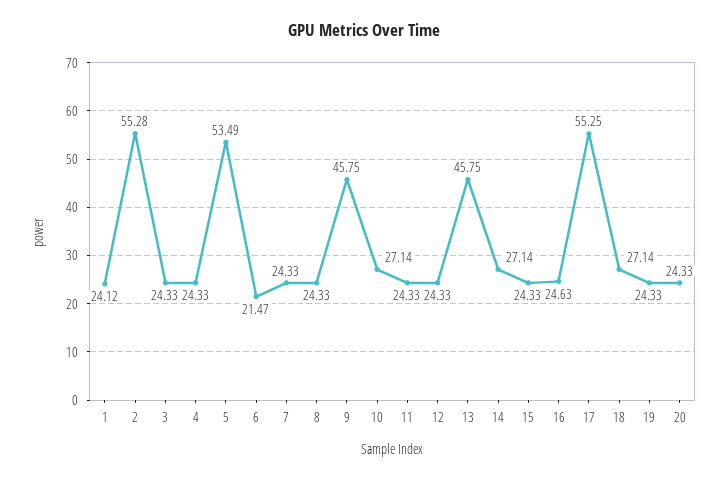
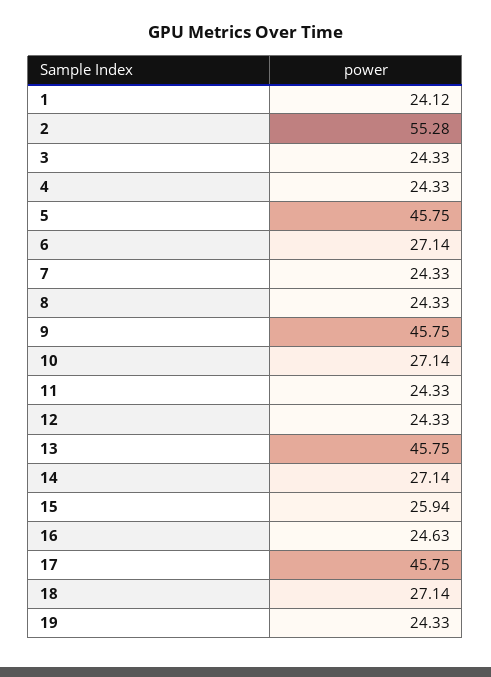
5: 53.49 -> 45.75
6: 21.47 -> 27.14
15: 24.33 -> 25.94
17: 55.25 -> 45.75
20: 24.33 -> none

